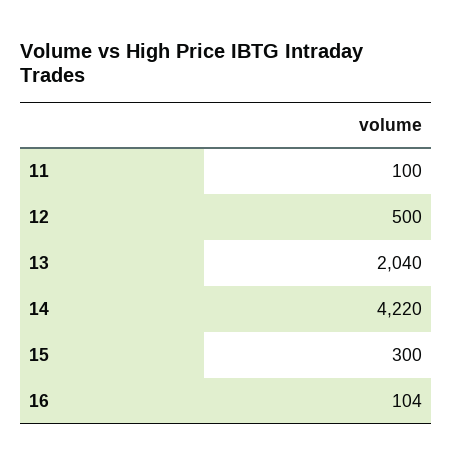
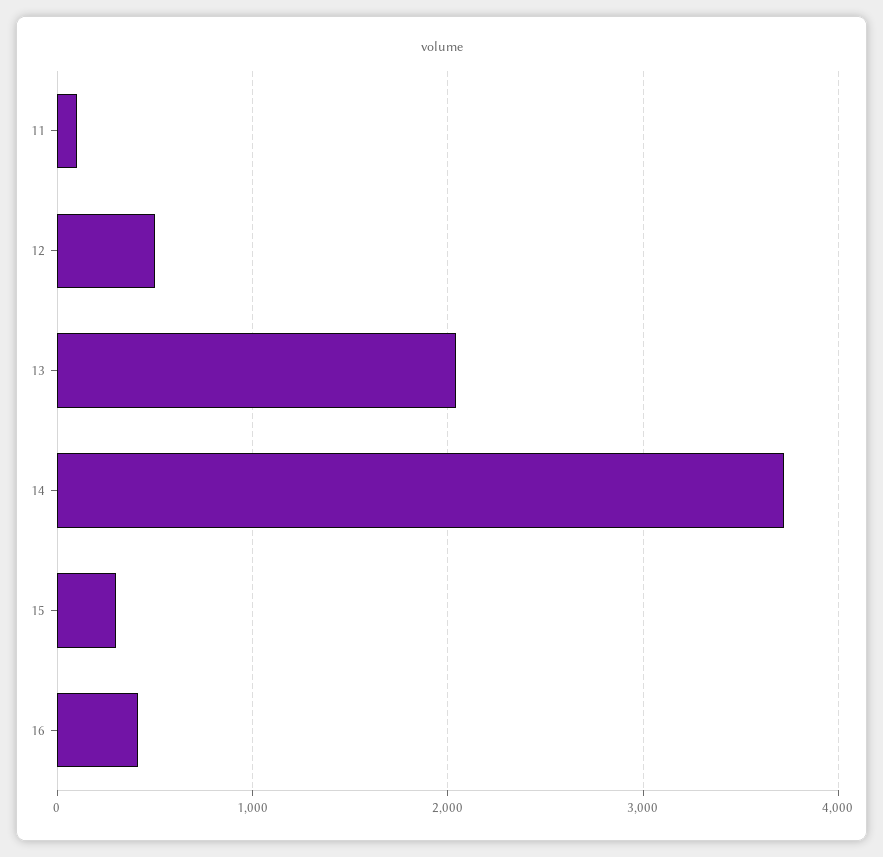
14: 4220 -> 3700
16: 104 -> 400

